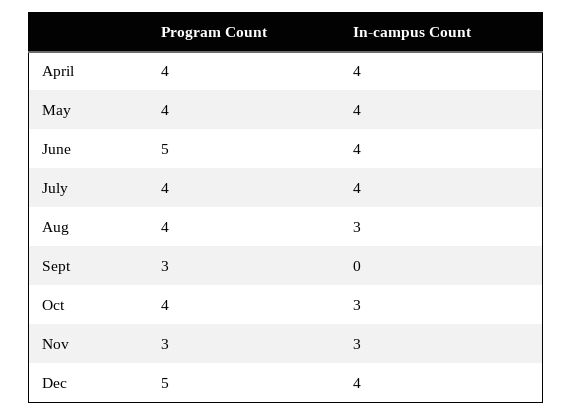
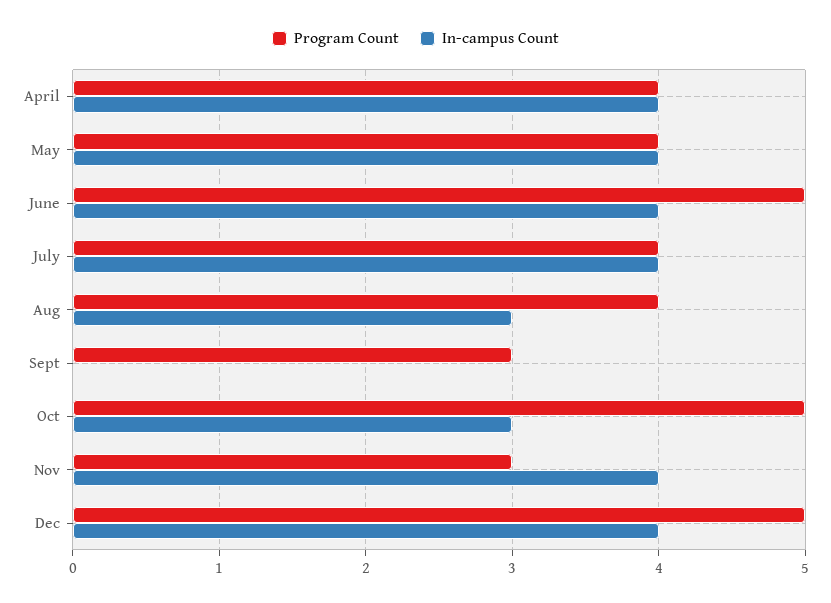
Program Count, Oct: 4 -> 5
In-campus Count, Nov: 3 -> 4

